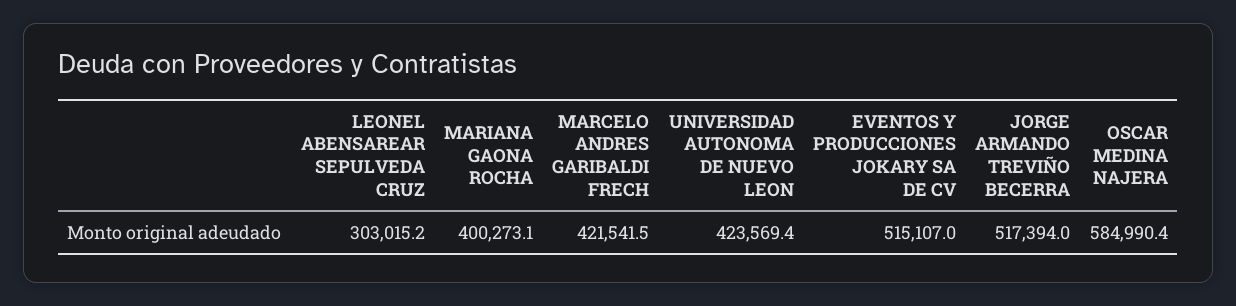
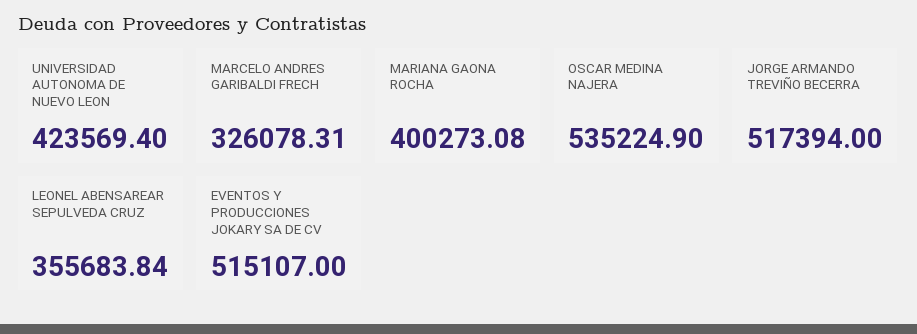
LEONEL ABENSAREAR SEPULVEDA CRUZ: 303015.2 -> 355683.84
MARCELO ANDRES GARIBALDI FRECH: 421541.5 -> 326078.31
OSCAR MEDINA NAJERA: 584990.4 -> 535224.9

